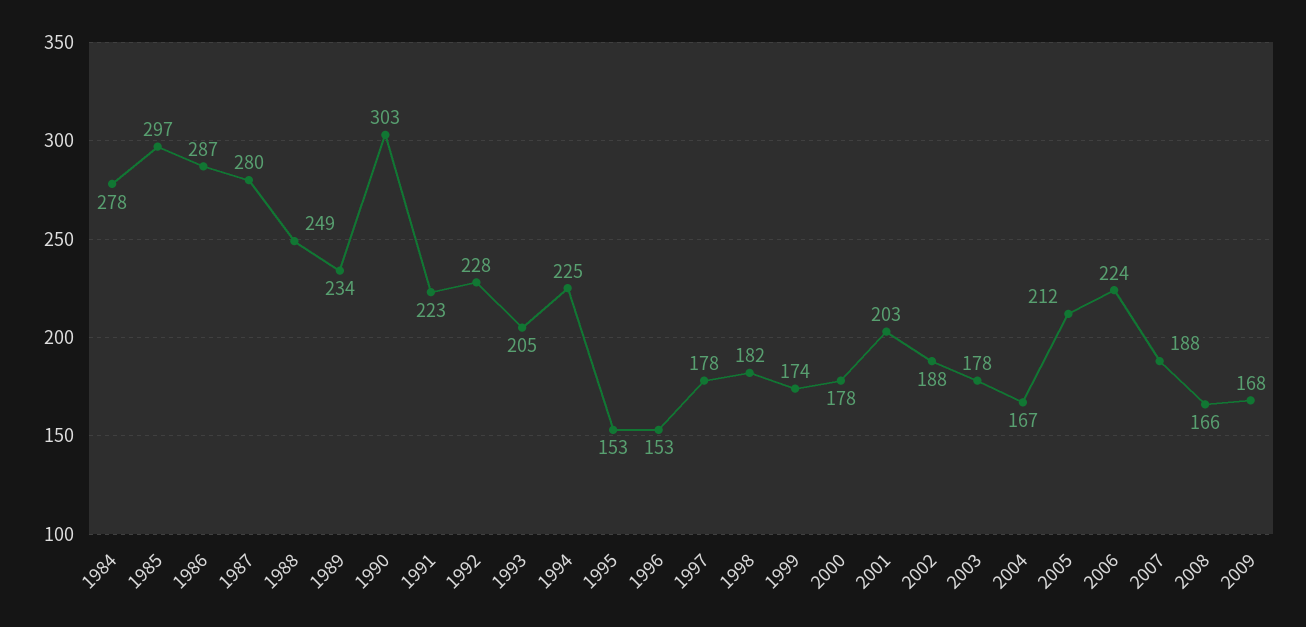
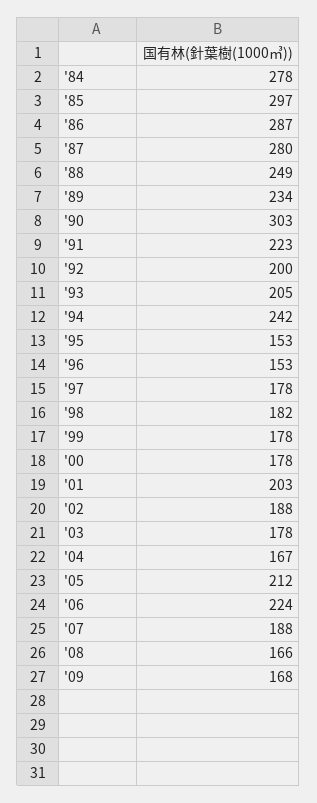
1992: 228 -> 200
1994: 225 -> 242
1999: 174 -> 178

